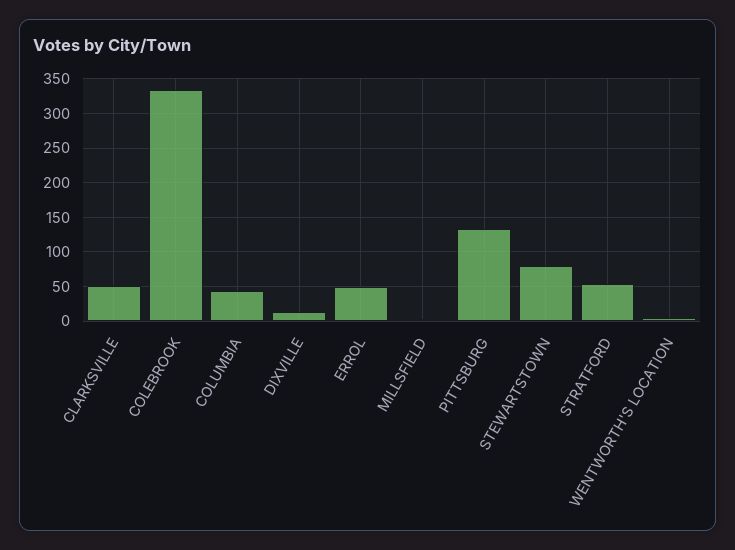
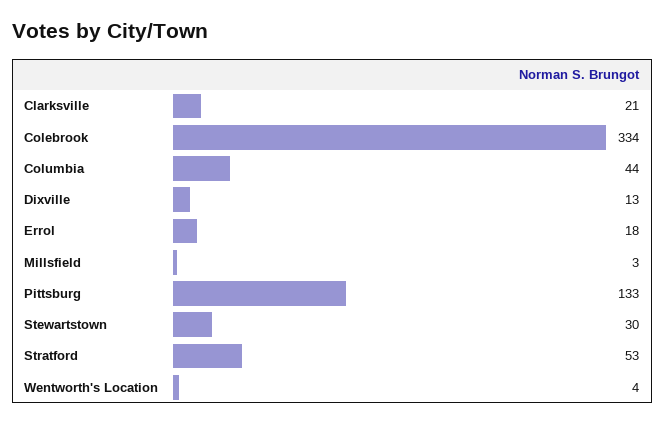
CLARKSVILLE: 50 -> 21
ERROL: 50 -> 18
STEWARTSTOWN: 80 -> 30

